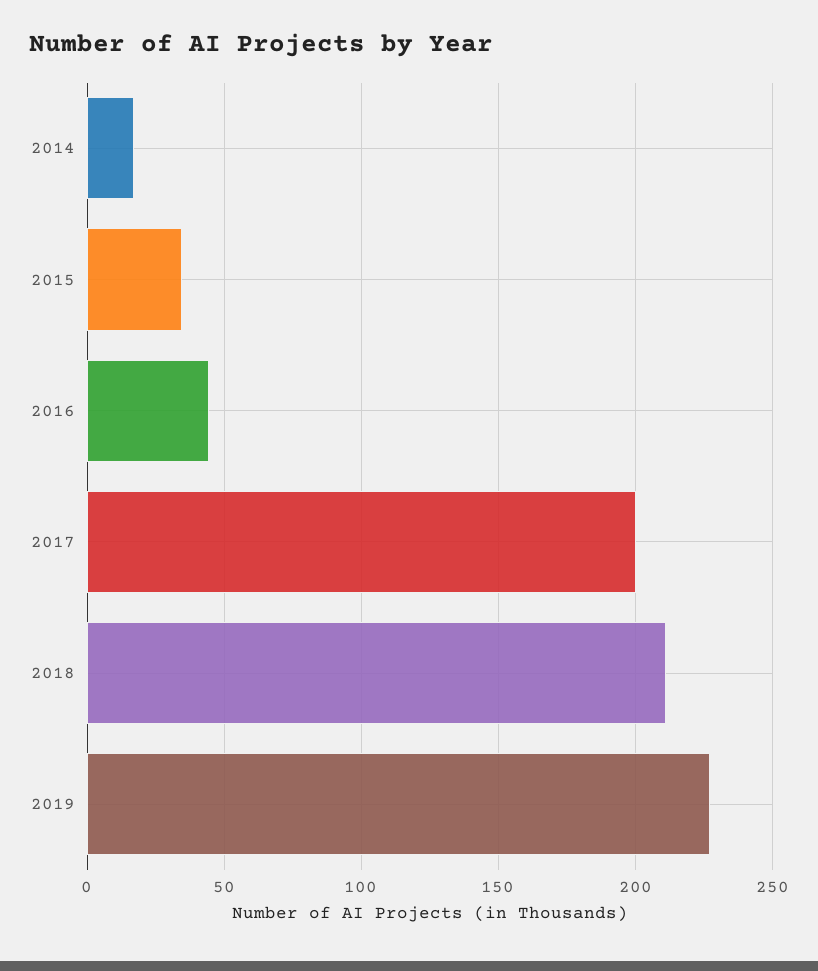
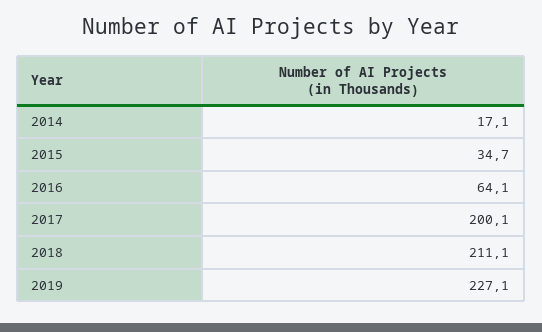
2016: 45 -> 64.1

